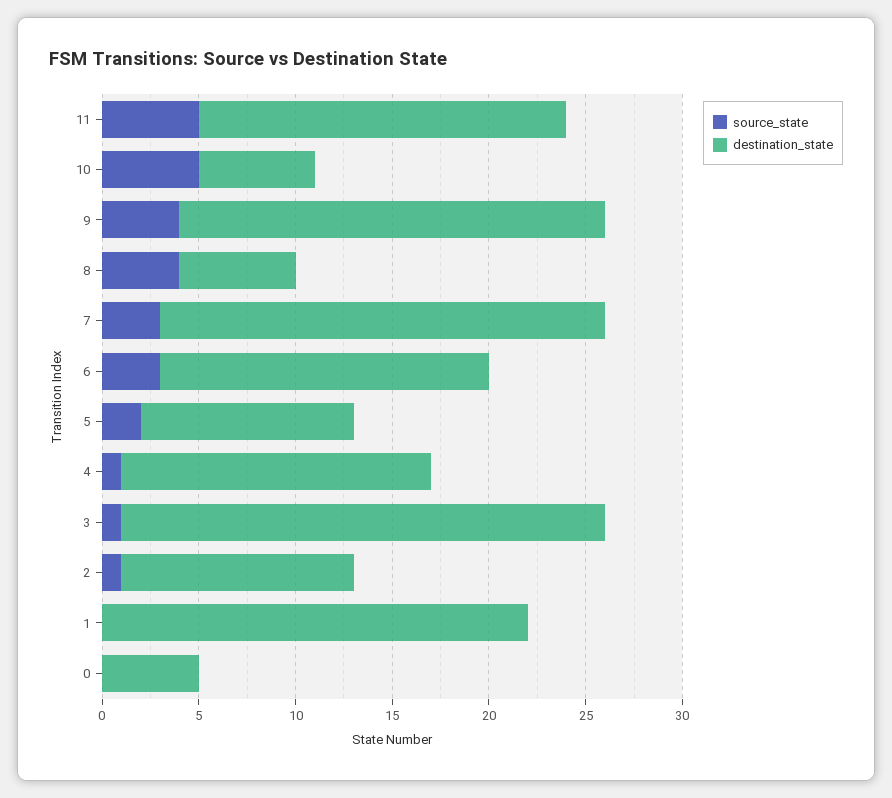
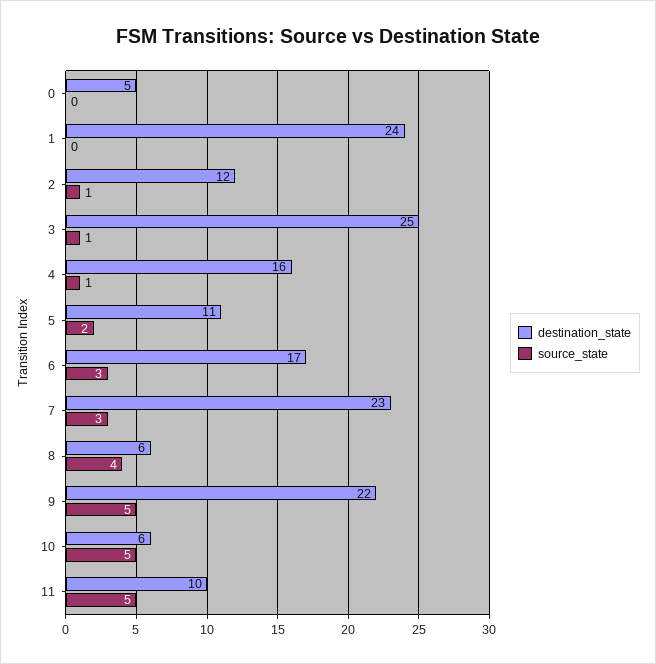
destination_state, 11: 19 -> 10
source_state, 9: 4 -> 5
destination_state, 1: 22 -> 24

